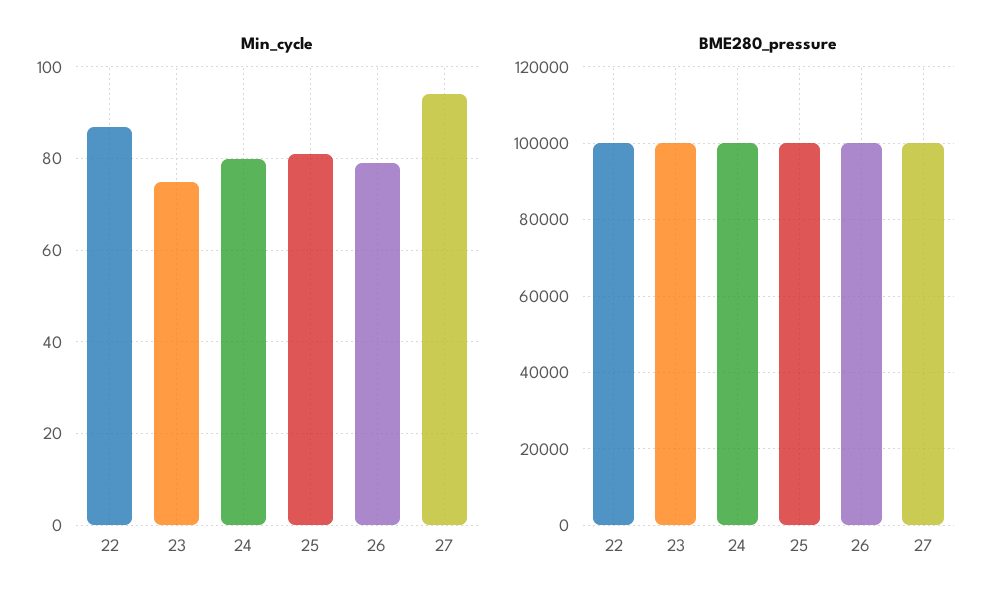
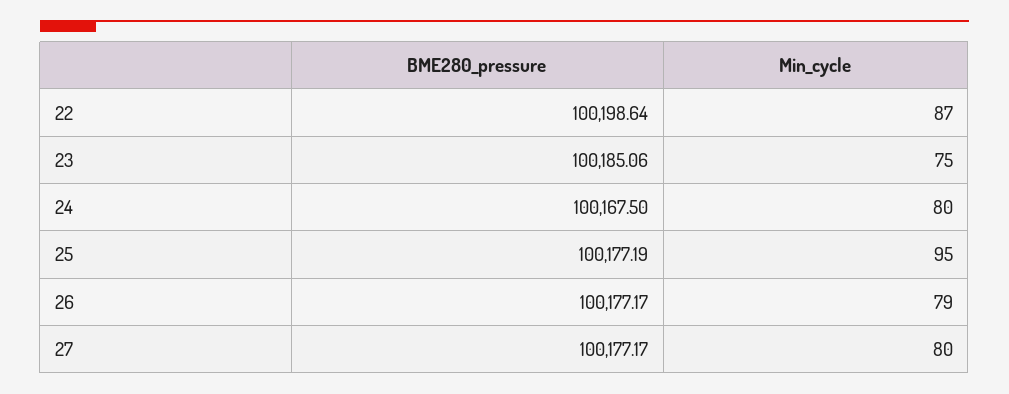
Min_cycle, 25: 80 -> 95
Min_cycle, 27: 95 -> 80

